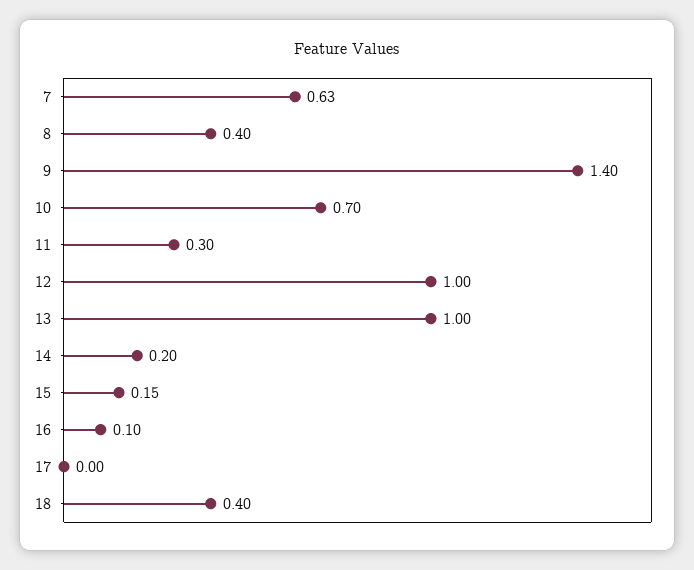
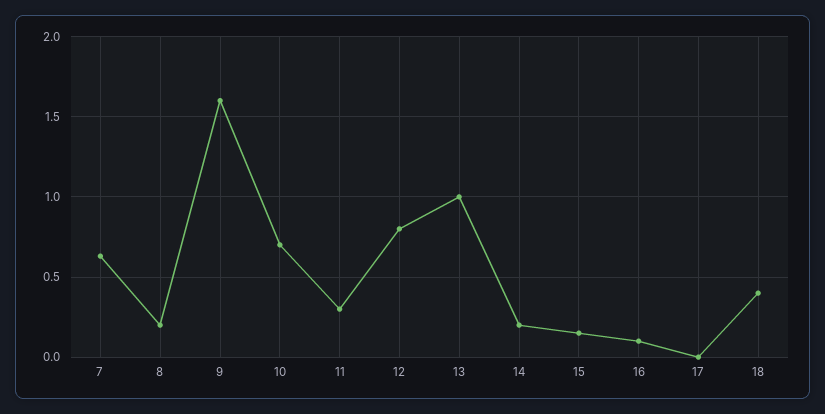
8: 0.4 -> 0.2
9: 1.4 -> 1.6
12: 1 -> 0.8

